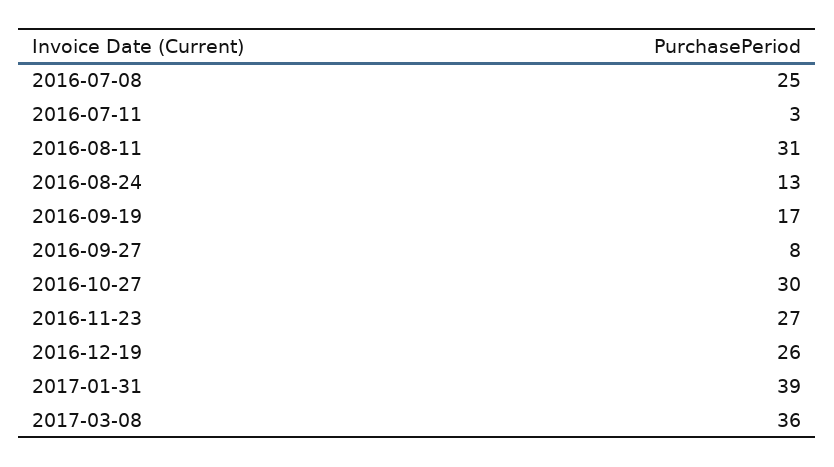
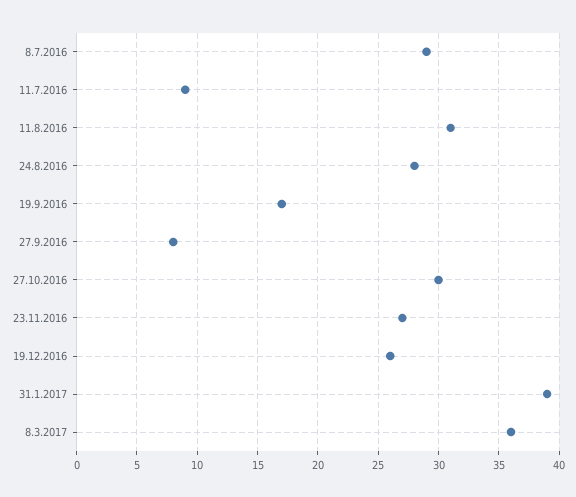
2016-07-08: 25 -> 29
2016-07-11: 3 -> 9
2016-08-24: 13 -> 28

